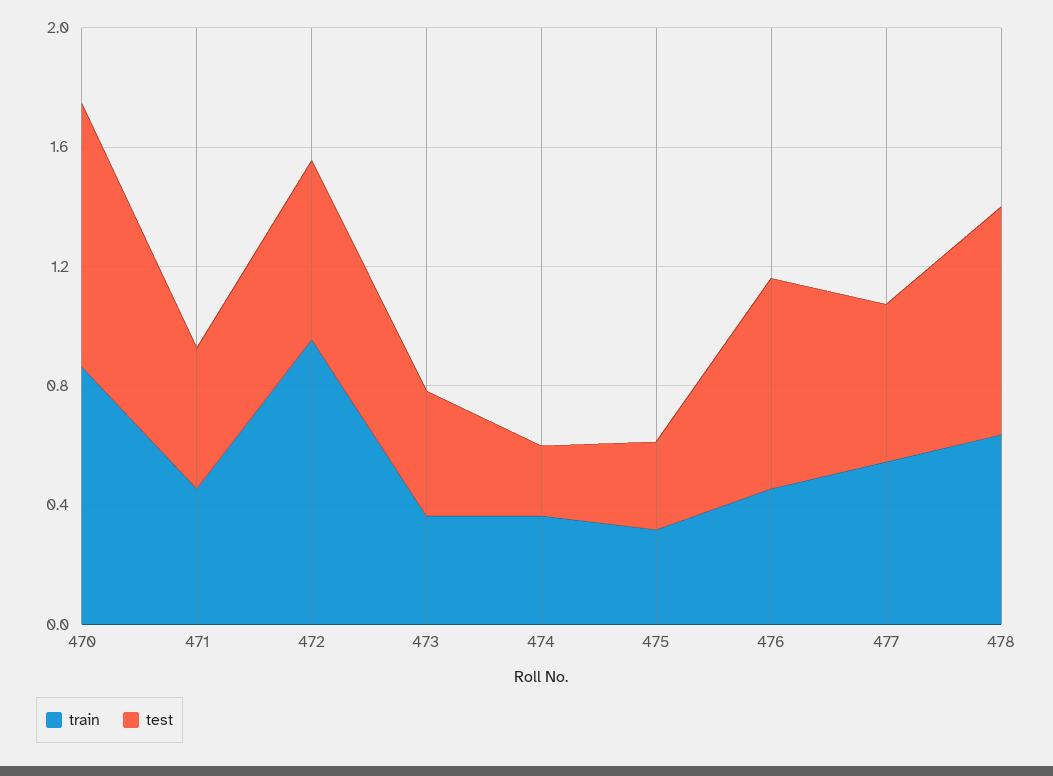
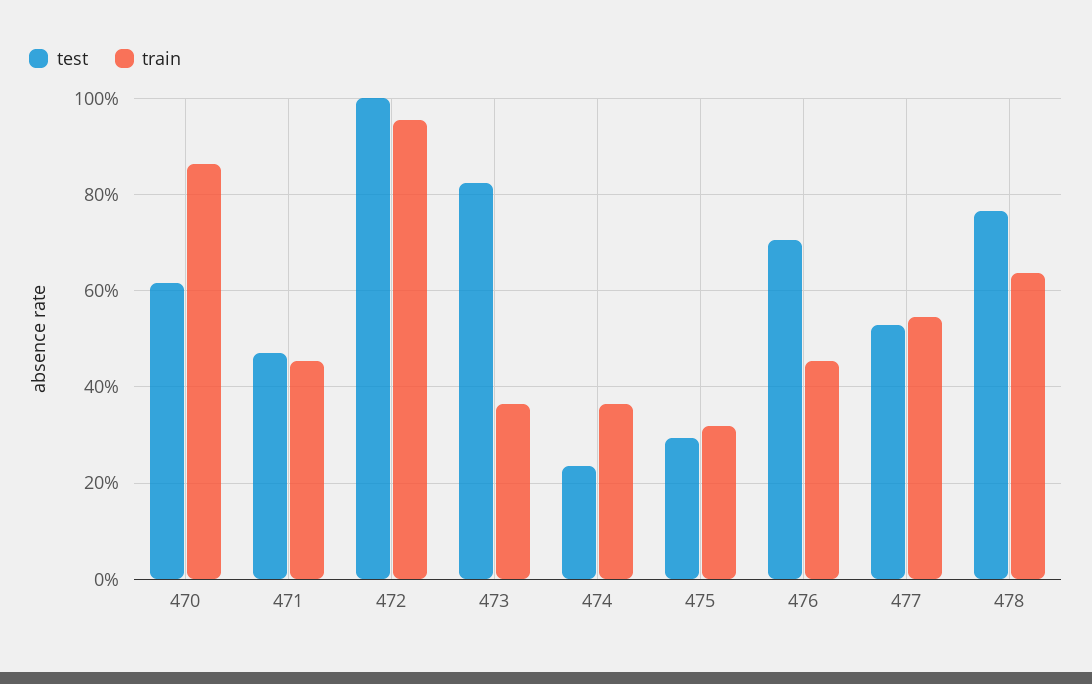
test, 470: 0.9 -> 0.62
test, 472: 0.6 -> 1
test, 473: 0.4 -> 0.82

